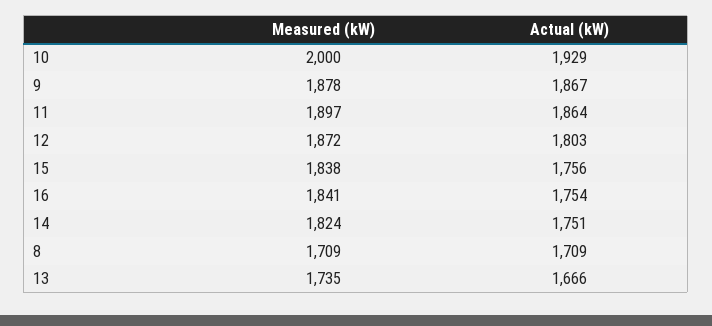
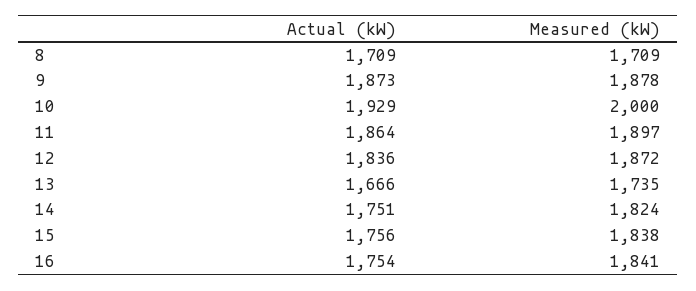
Actual (kW), 9: 1867 -> 1873
Actual (kW), 12: 1803 -> 1836

